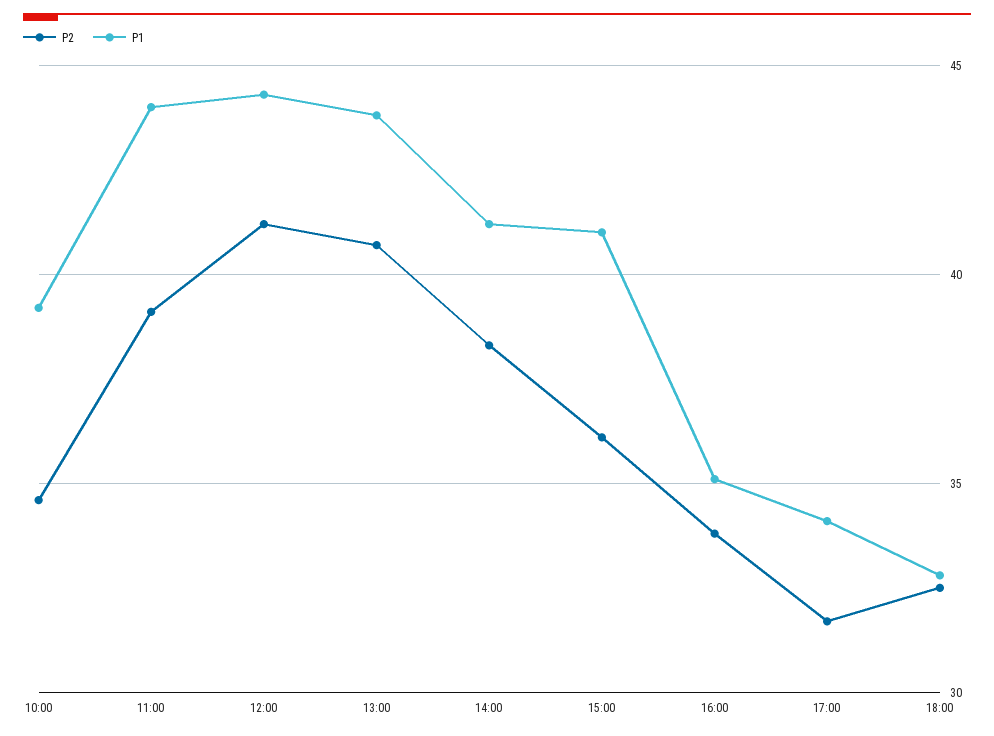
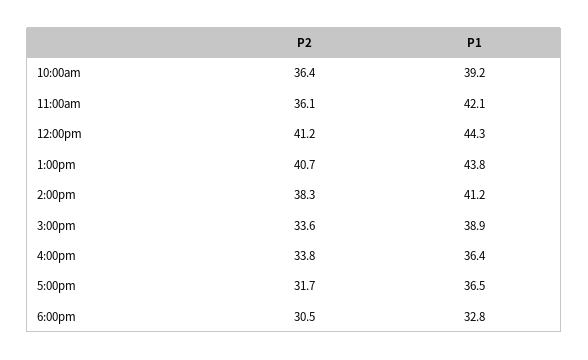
P2, 10:00: 34.5 -> 36.4
P2, 11:00: 39 -> 36.1
P1, 11:00: 44 -> 42.1
P2, 15:00: 36 -> 33.6
P1, 15:00: 41 -> 38.9
P1, 16:00: 35 -> 36.4
P1, 17:00: 34 -> 36.5
P2, 18:00: 32.5 -> 30.5

